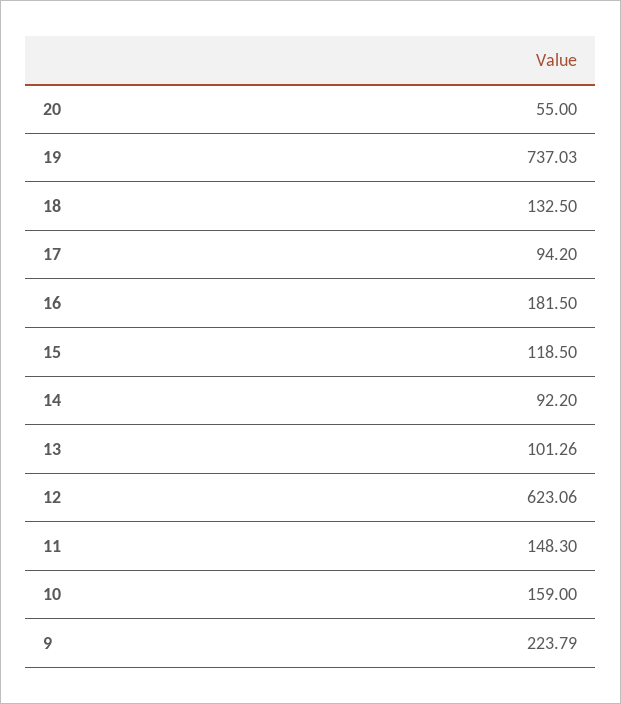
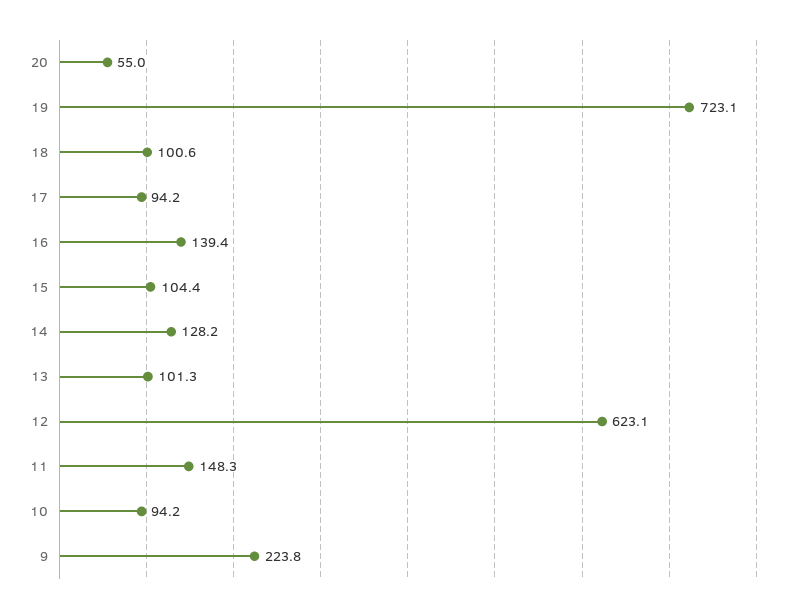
19: 737.03 -> 723.1
18: 132.5 -> 100.6
16: 181.5 -> 139.4
15: 118.5 -> 104.4
14: 92.2 -> 128.2
10: 159 -> 94.2

